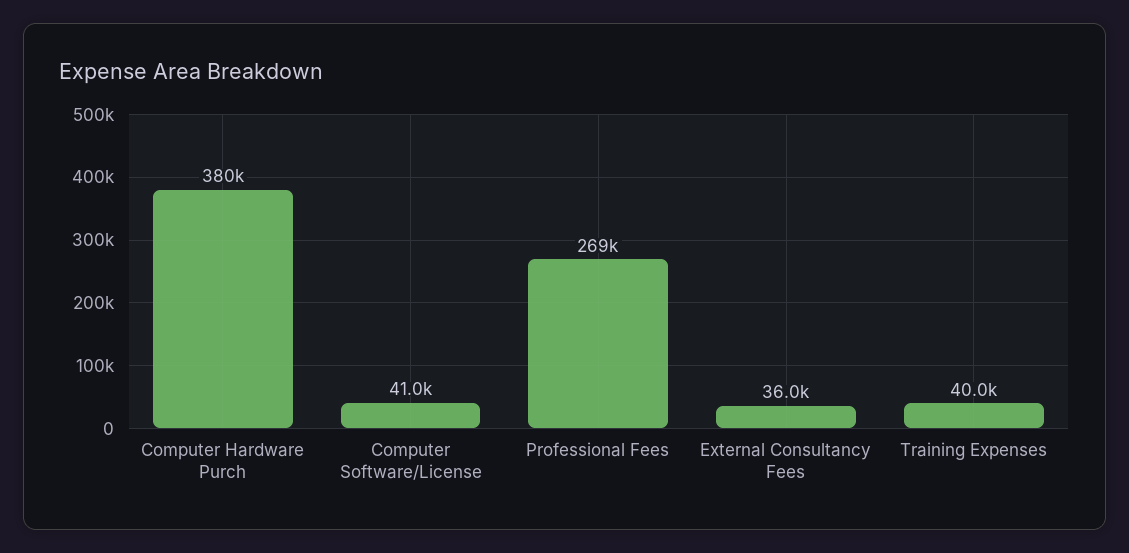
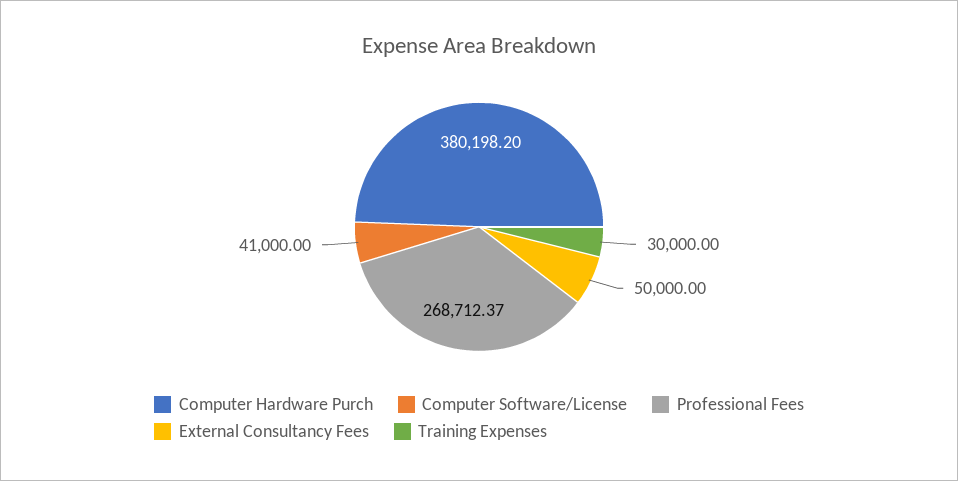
External Consultancy Fees: 36000 -> 50000
Training Expenses: 40000 -> 30000

